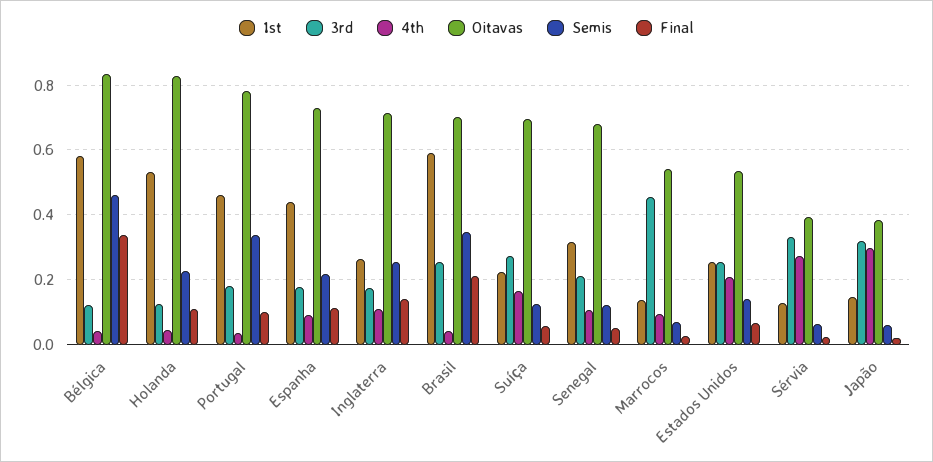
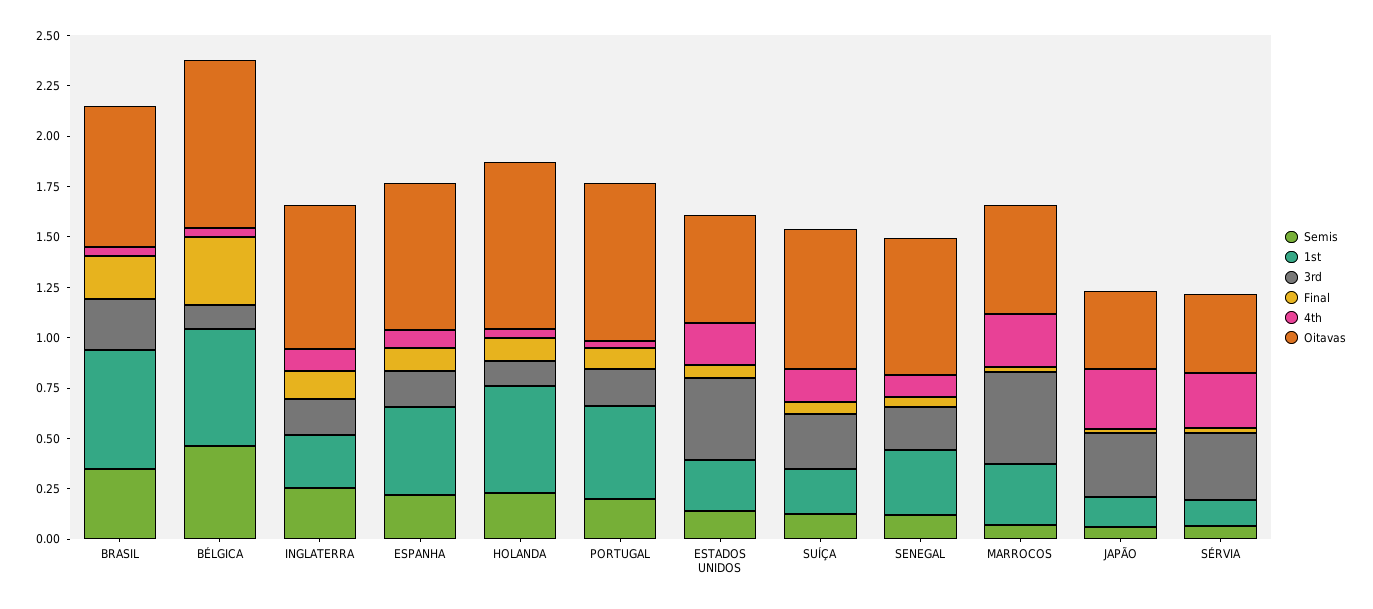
Semis, Portugal: 0.34 -> 0.2
1st, Marrocos: 0.14 -> 0.3
4th, Marrocos: 0.1 -> 0.25
3rd, Estados Unidos: 0.26 -> 0.4

